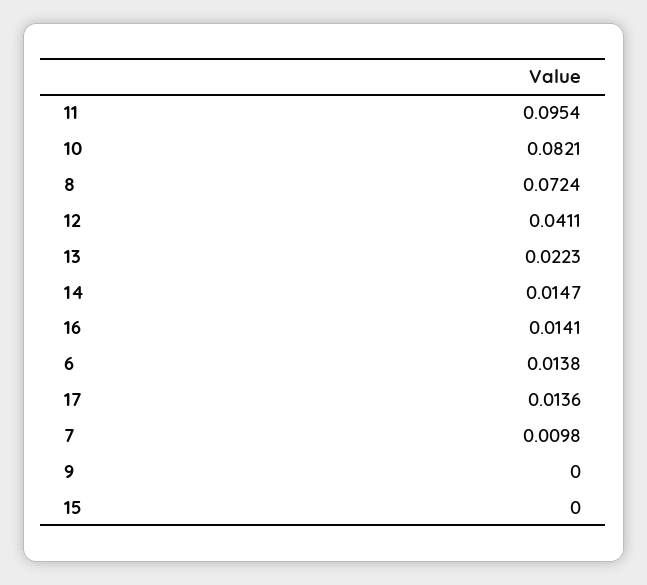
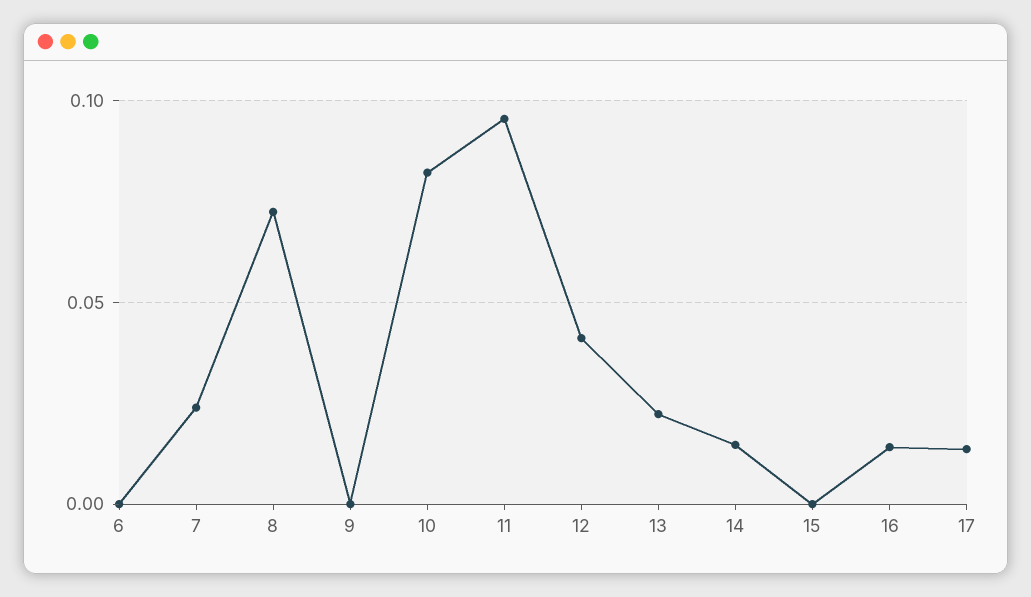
6: 0.0138 -> 0
7: 0.0098 -> 0.025

